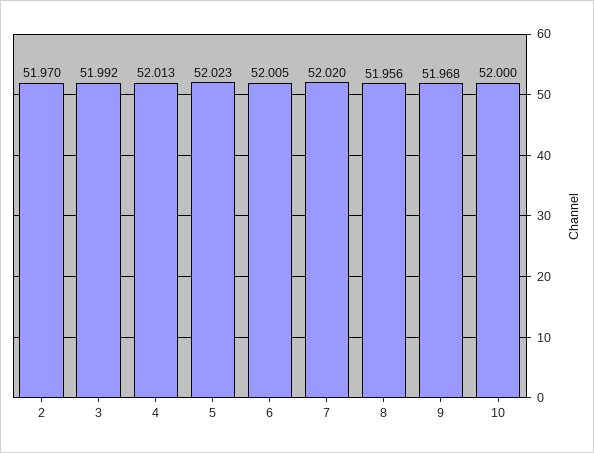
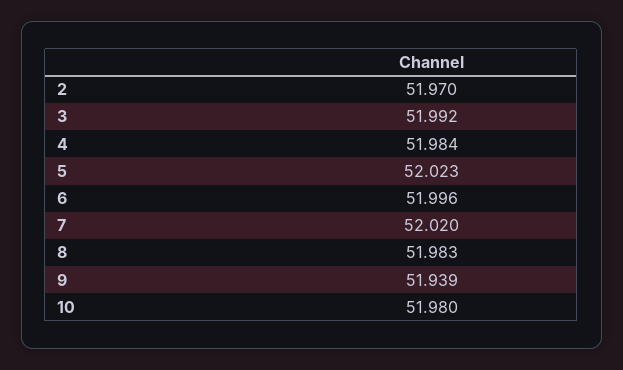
4: 52.013 -> 51.984
6: 52.005 -> 51.996
8: 51.956 -> 51.983
9: 51.968 -> 51.939
10: 52 -> 51.98

